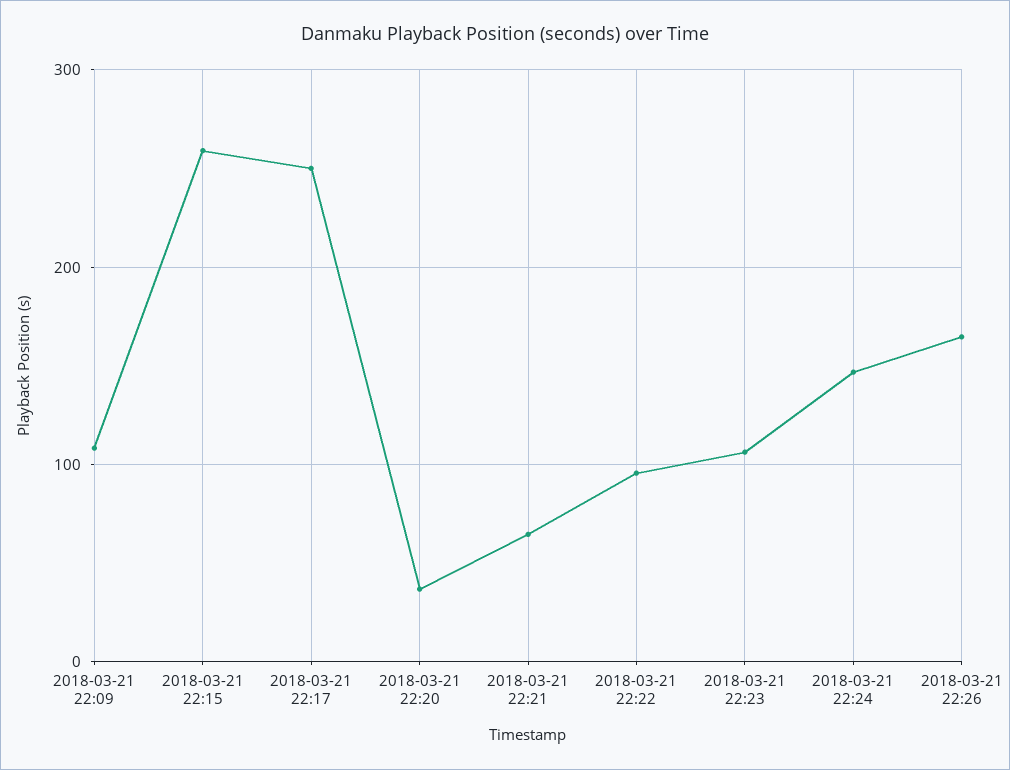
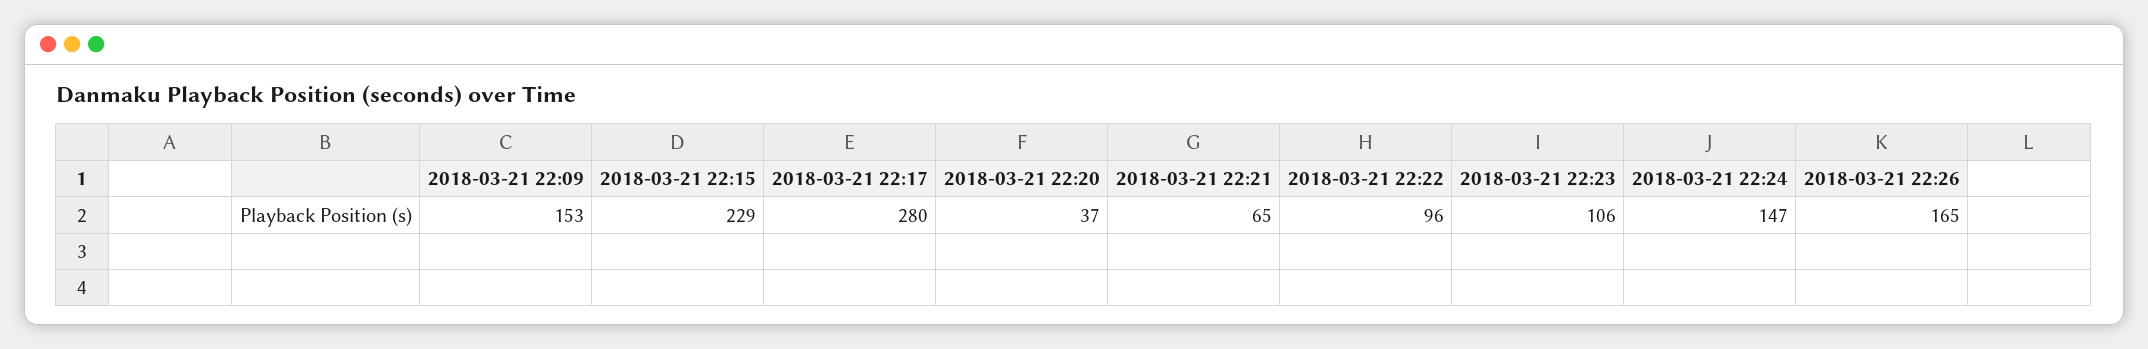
2018-03-21 22:09: 110 -> 153
2018-03-21 22:15: 260 -> 229
2018-03-21 22:17: 250 -> 280

